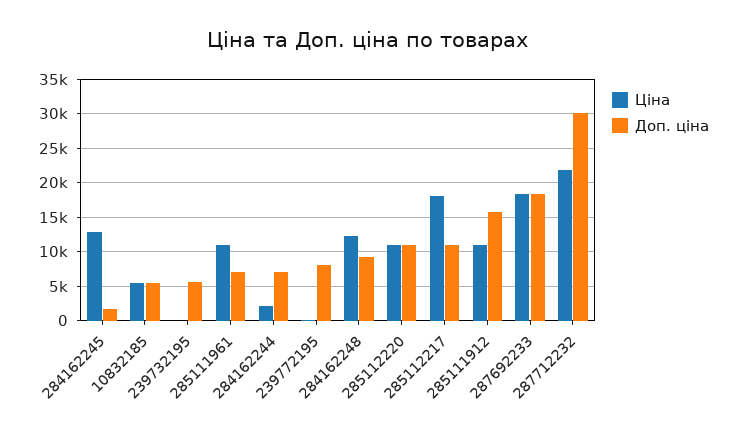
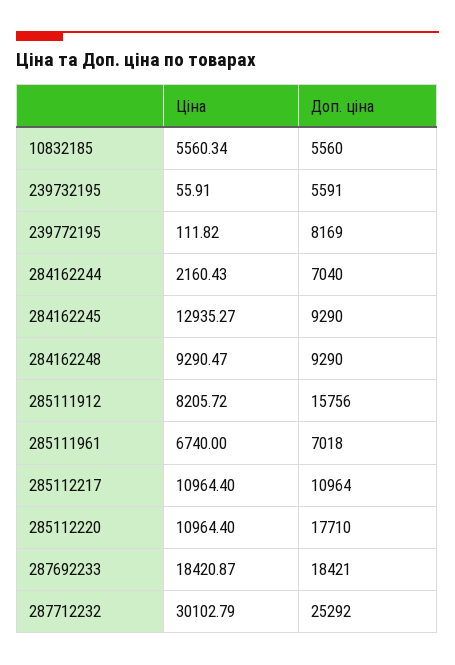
Доп. ціна, 284162245: 2000 -> 9290
Ціна, 285111961: 11000 -> 6740
Ціна, 284162248: 12000 -> 9290.47
Доп. ціна, 285112220: 11000 -> 17710
Ціна, 285112217: 18000 -> 10964.4
Ціна, 285111912: 11000 -> 8205.72
Ціна, 287712232: 22000 -> 30102.79
Доп. ціна, 287712232: 30000 -> 25292

